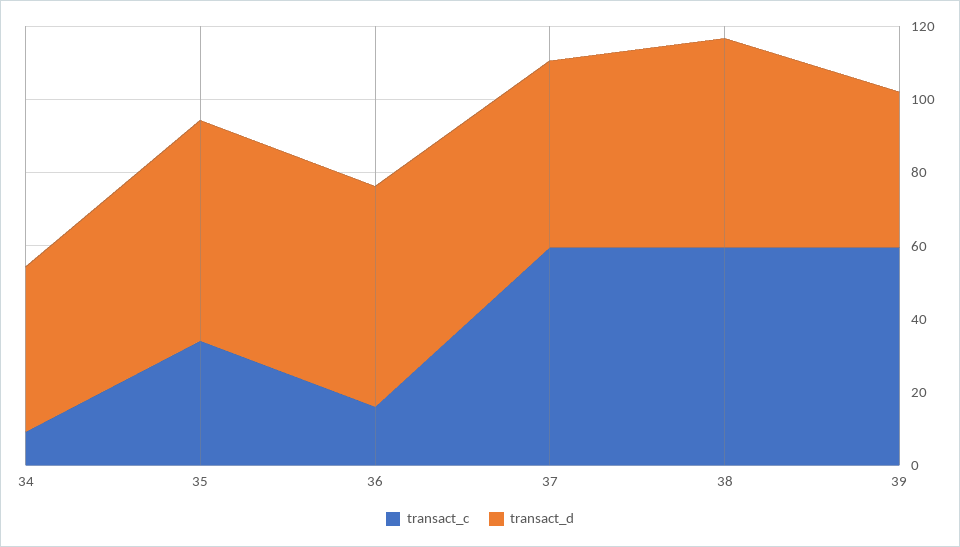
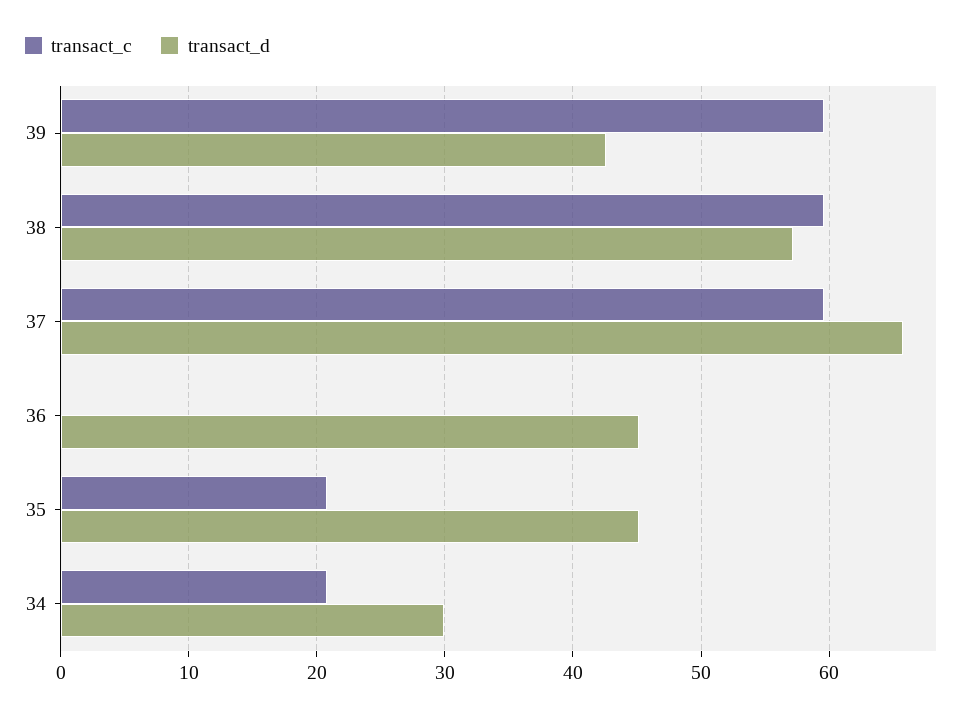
transact_c, 34: 10 -> 21
transact_d, 34: 45 -> 30
transact_c, 35: 35 -> 21
transact_d, 35: 60 -> 45
transact_c, 36: 15 -> 0
transact_d, 36: 60 -> 45
transact_d, 37: 50 -> 66

